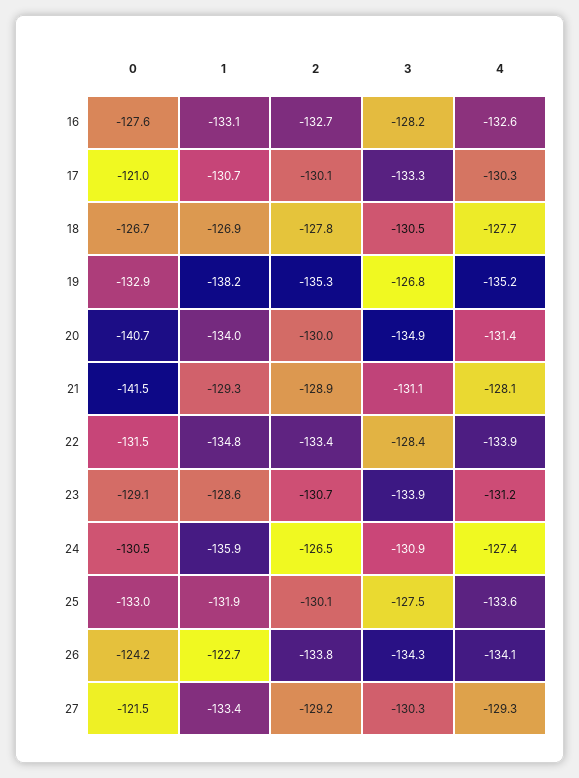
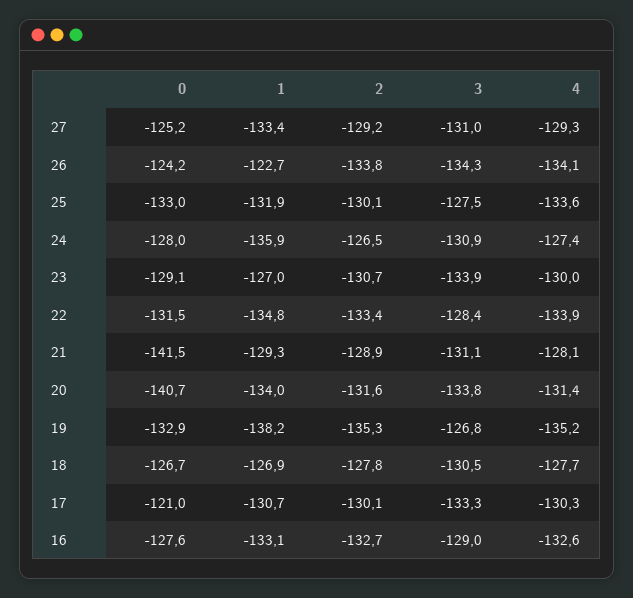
3, 16: -128.2 -> -129
2, 20: -130 -> -131.6
3, 20: -134.9 -> -133.8
1, 23: -128.6 -> -127
4, 23: -131.2 -> -130
0, 24: -130.5 -> -128
0, 27: -121.5 -> -125.2
3, 27: -130.3 -> -131

